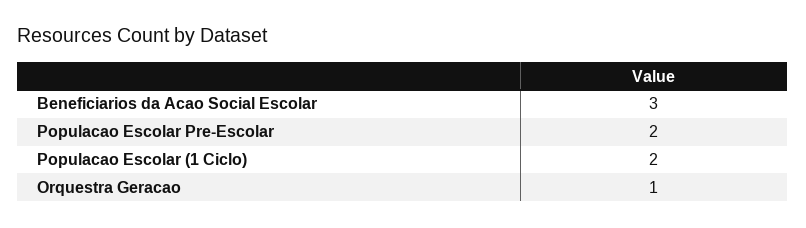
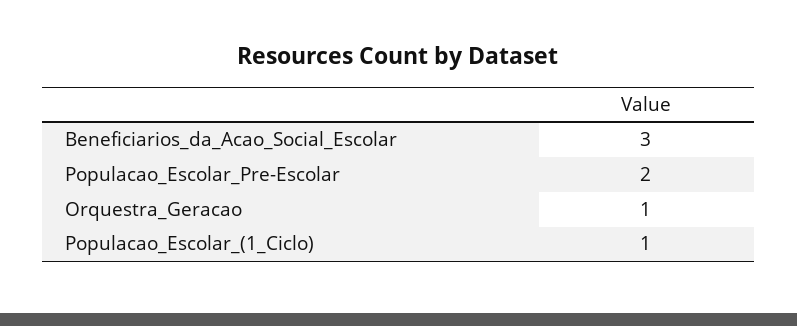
Populacao Escolar (1 Ciclo): 2 -> 1

